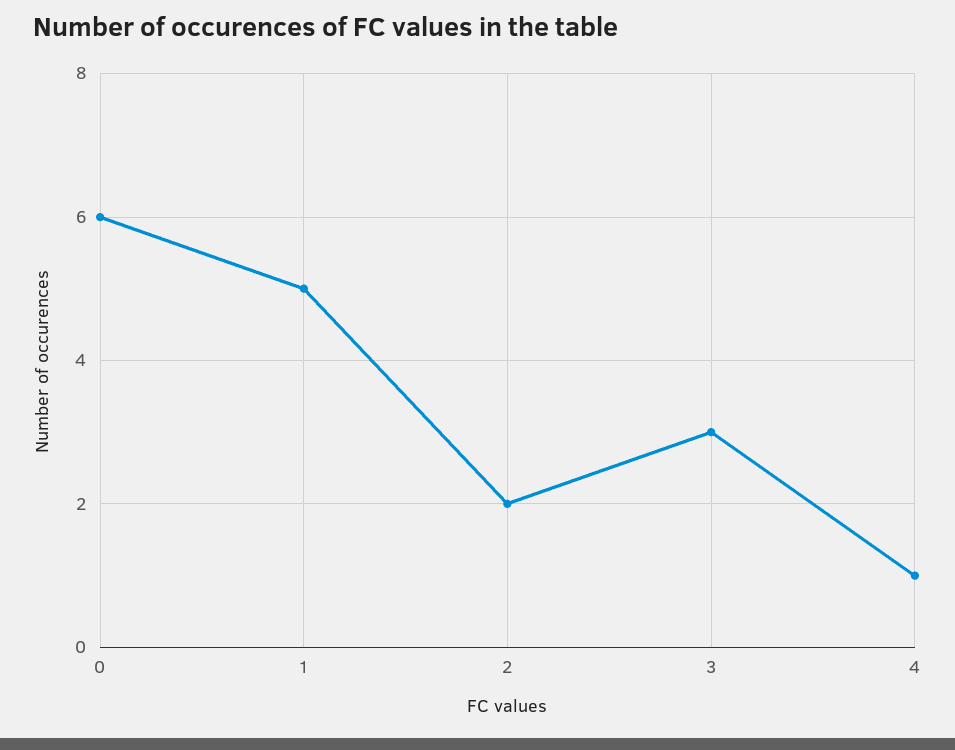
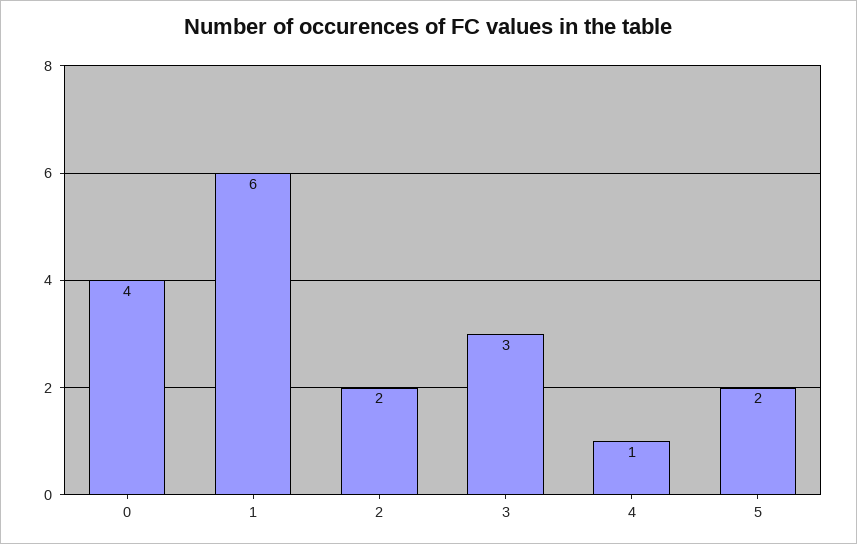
0: 6 -> 4
1: 5 -> 6
5: none -> 2

